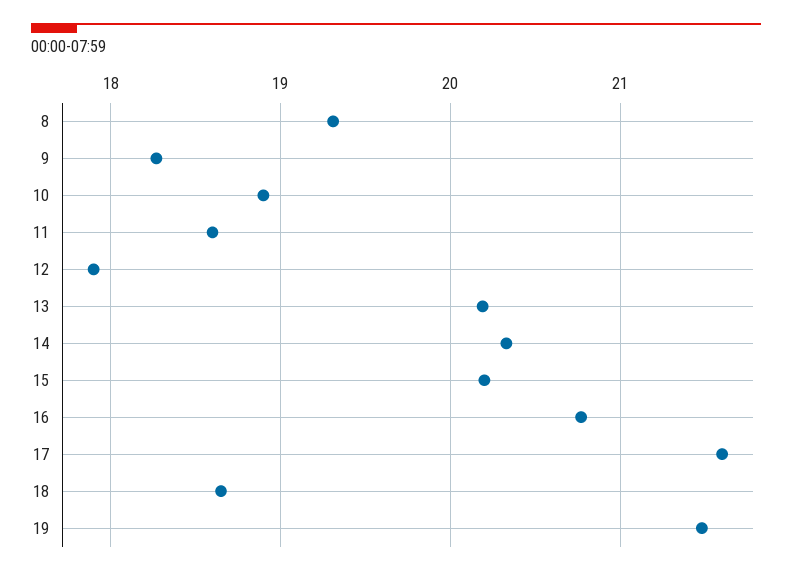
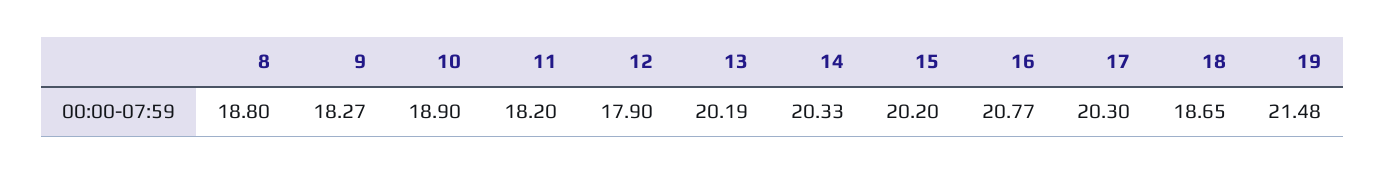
8: 19.3 -> 18.8
11: 18.6 -> 18.2
17: 21.6 -> 20.3

